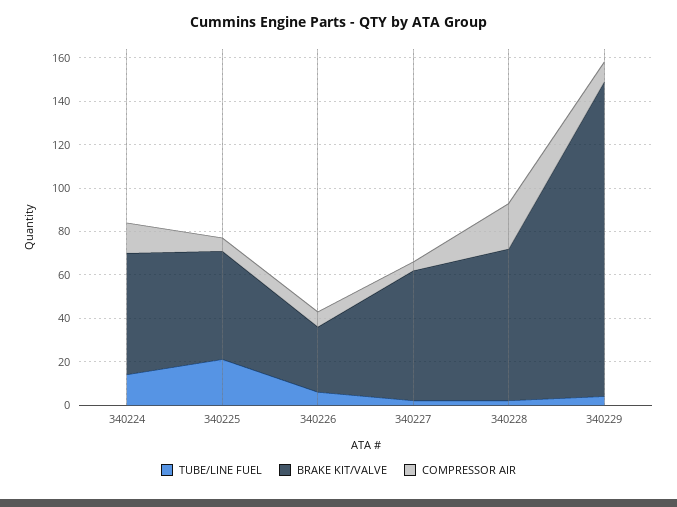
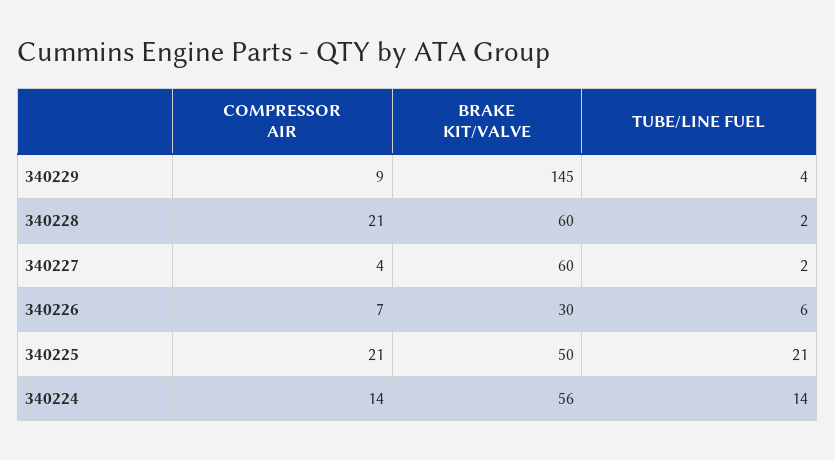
COMPRESSOR AIR, 340225: 5 -> 21
BRAKE KIT/VALVE, 340228: 70 -> 60

